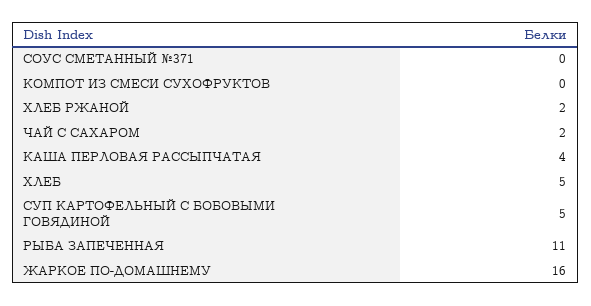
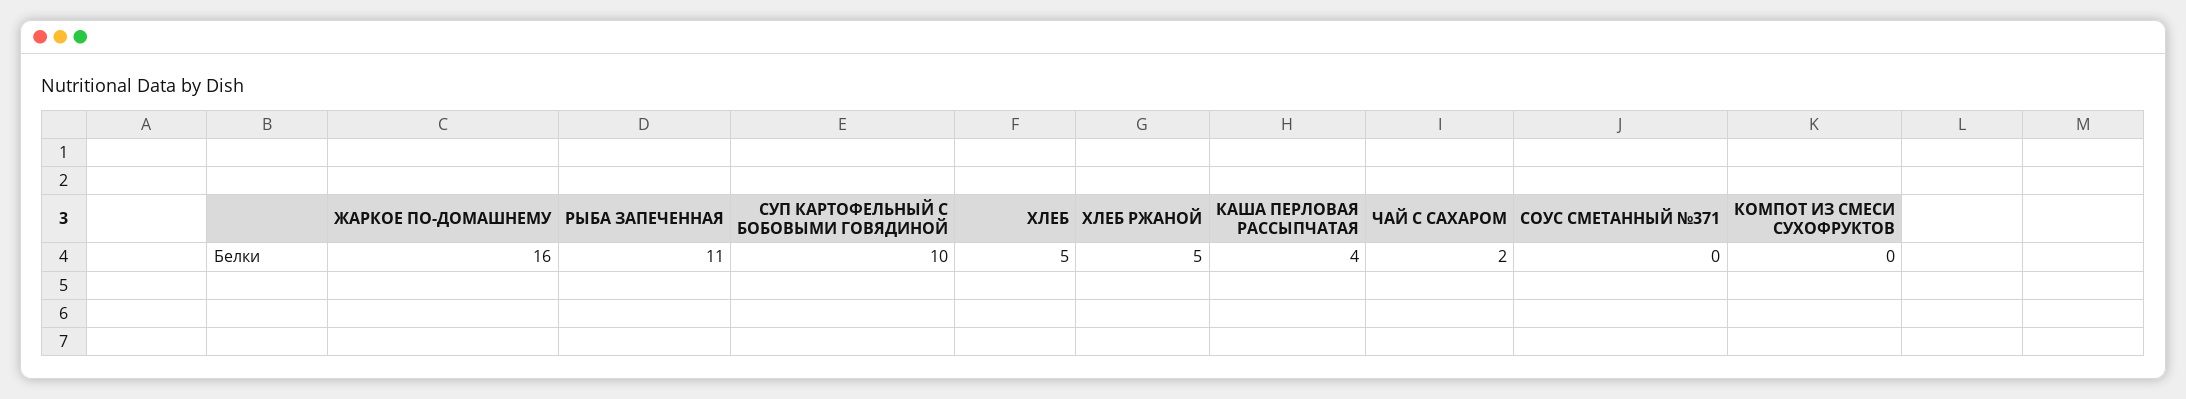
ХЛЕБ РЖАНОЙ: 2 -> 5
СУП КАРТОФЕЛЬНЫЙ С БОБОВЫМИ ГОВЯДИНОЙ: 5 -> 10

